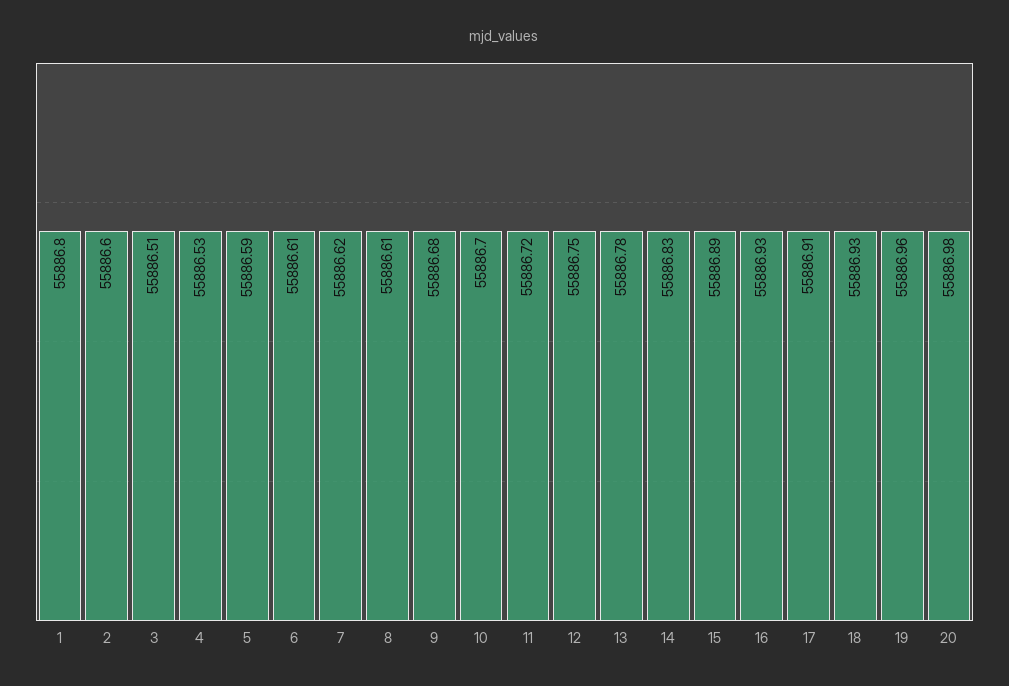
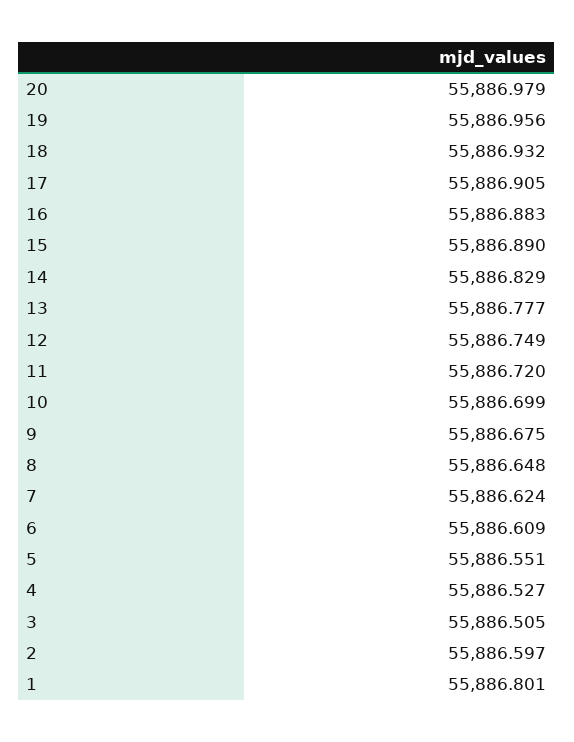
5: 55886.59 -> 55886.551
8: 55886.61 -> 55886.648
16: 55886.93 -> 55886.883

